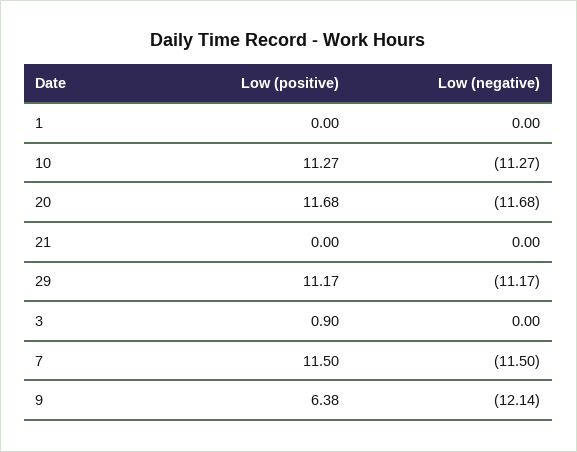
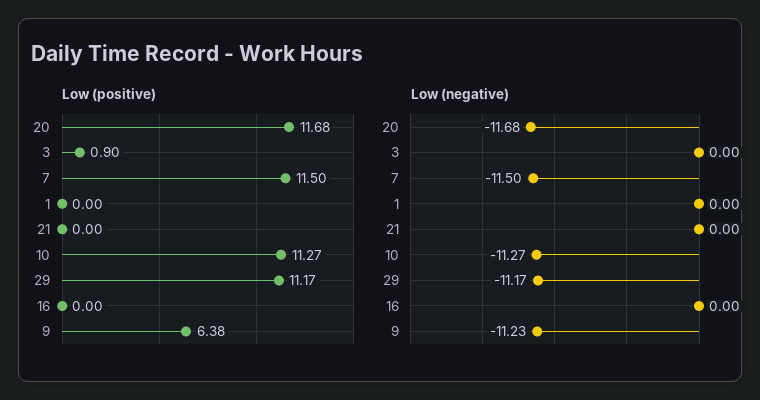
Low (negative), 9: -12.14 -> -11.23
Low (positive), 16: none -> 0
Low (negative), 16: none -> 0

